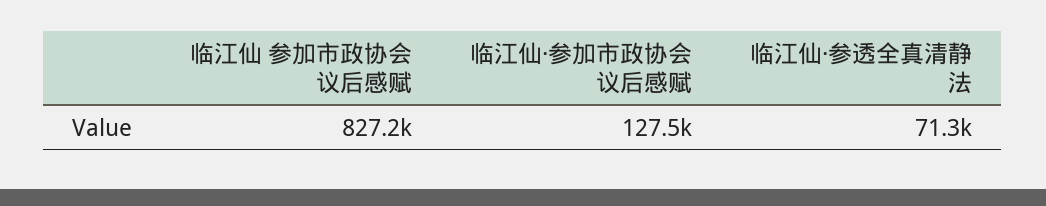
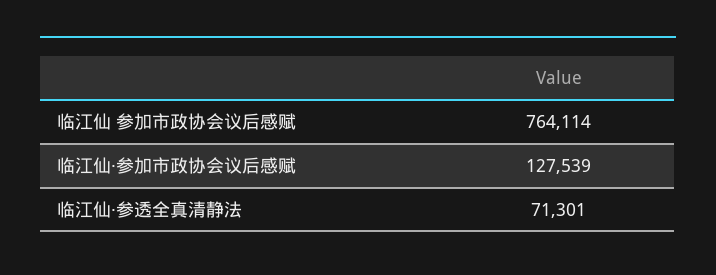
临江仙 参加市政协会议后感赋: 827200 -> 764114

